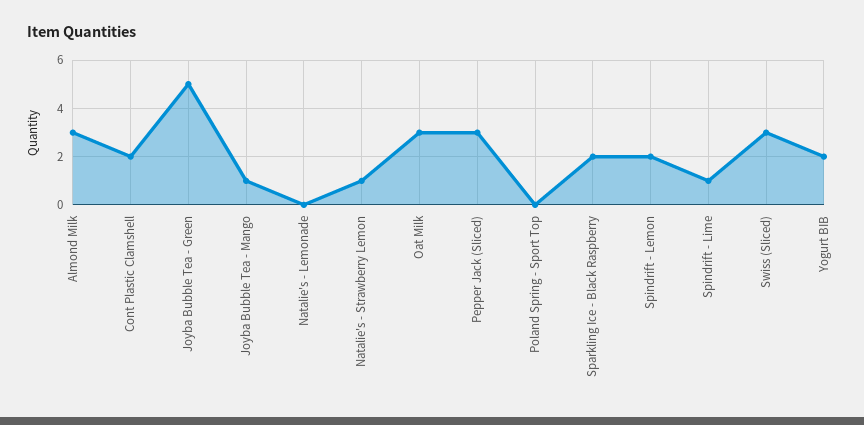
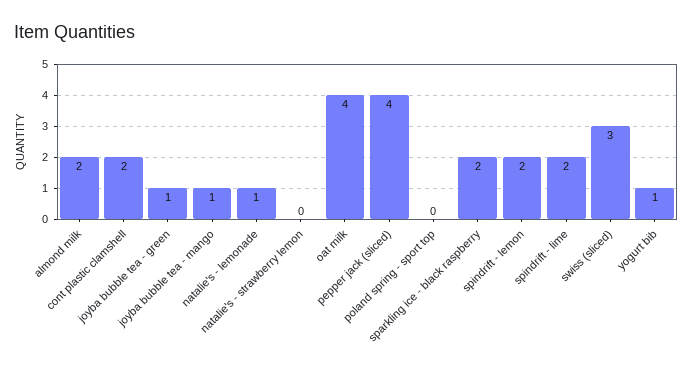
Almond Milk: 3 -> 2
Joyba Bubble Tea - Green: 5 -> 1
Natalie's - Lemonade: 0 -> 1
Natalie's - Strawberry Lemon: 1 -> 0
Oat Milk: 3 -> 4
Pepper Jack (Sliced): 3 -> 4
Spindrift - Lime: 1 -> 2
Yogurt BIB: 2 -> 1

